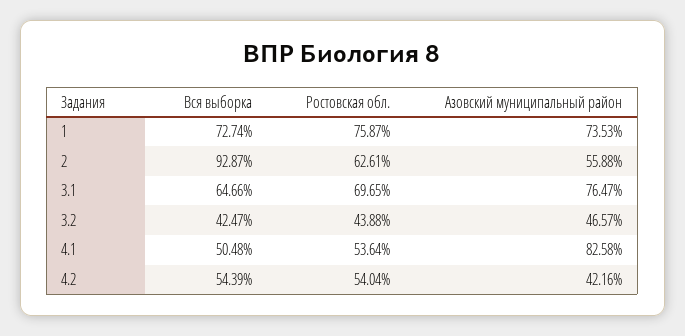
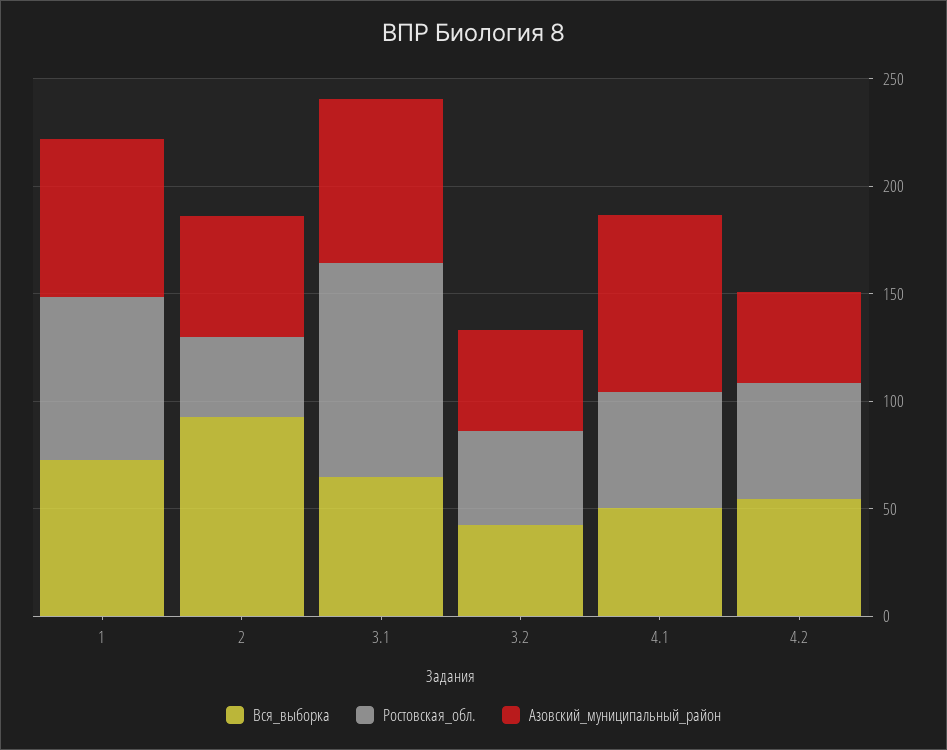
Ростовская обл., 2: 62.61 -> 40
Ростовская обл., 3.1: 69.65 -> 100

